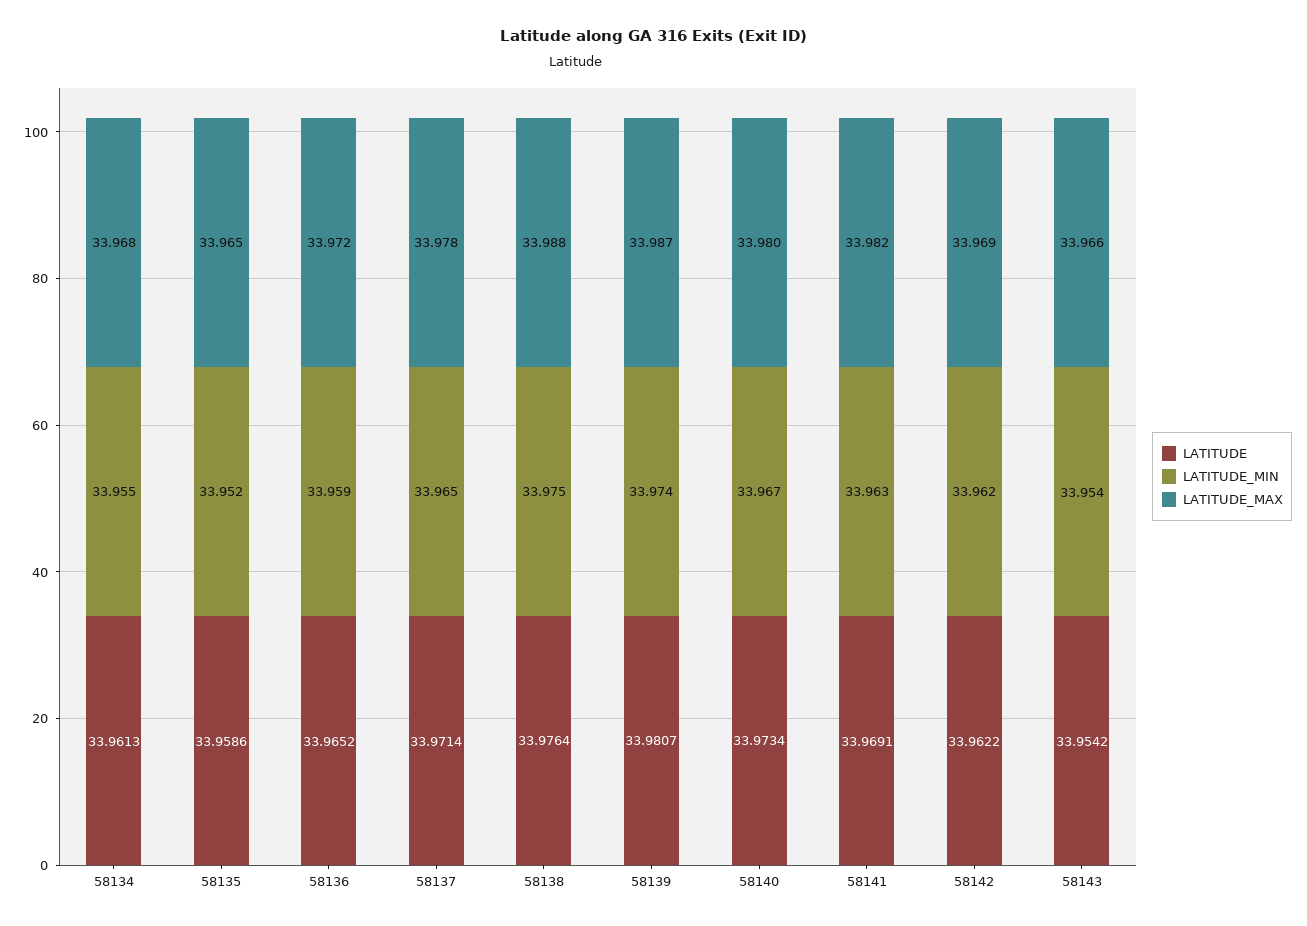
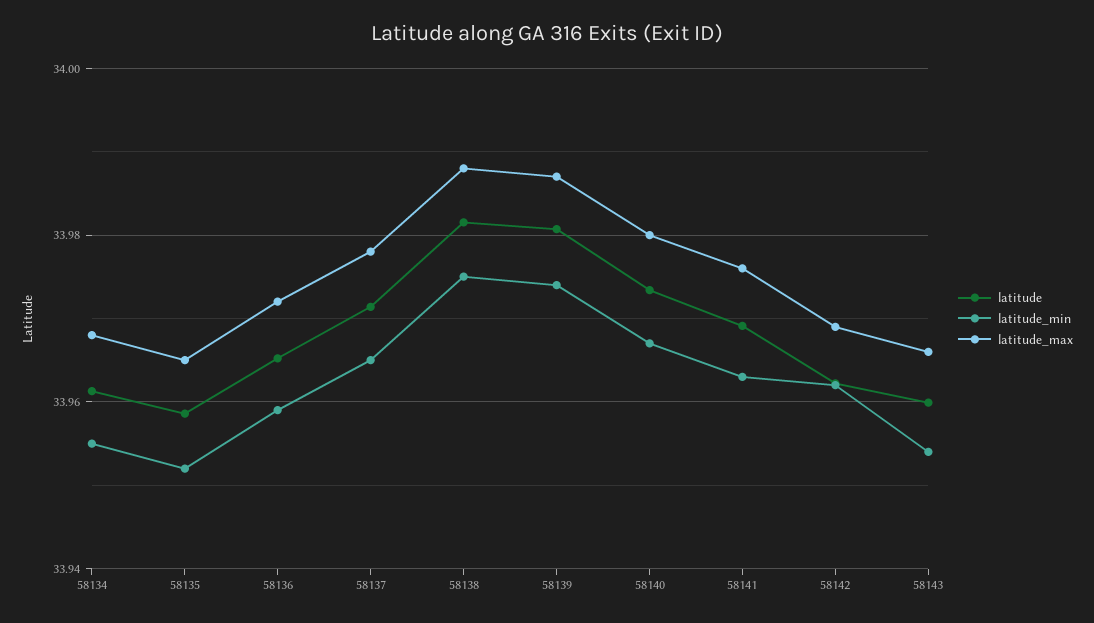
LATITUDE, 58138: 33.9764 -> 33.982
LATITUDE_MAX, 58141: 33.982 -> 33.976
LATITUDE, 58143: 33.9542 -> 33.96

